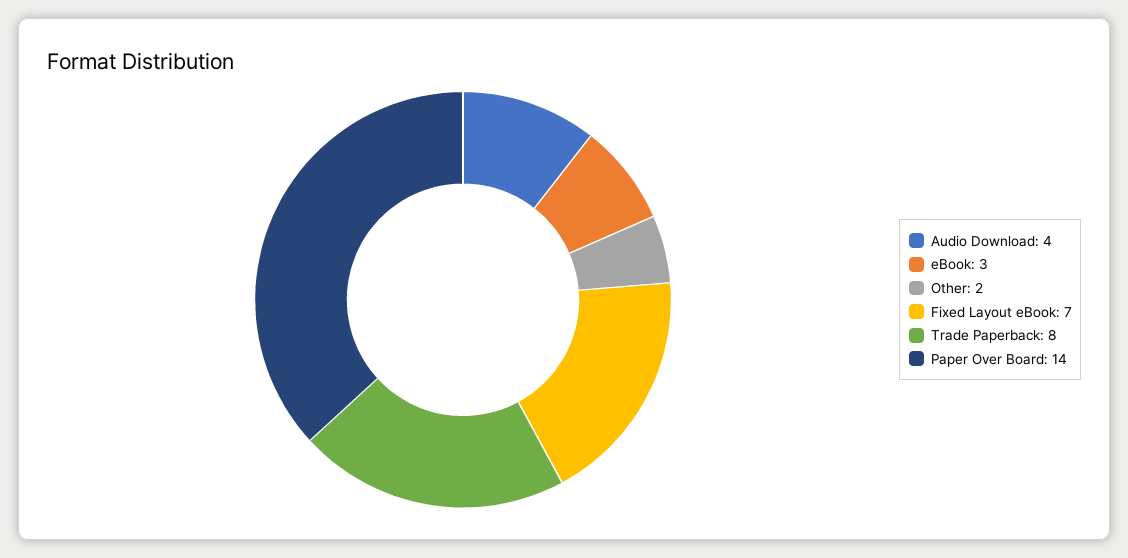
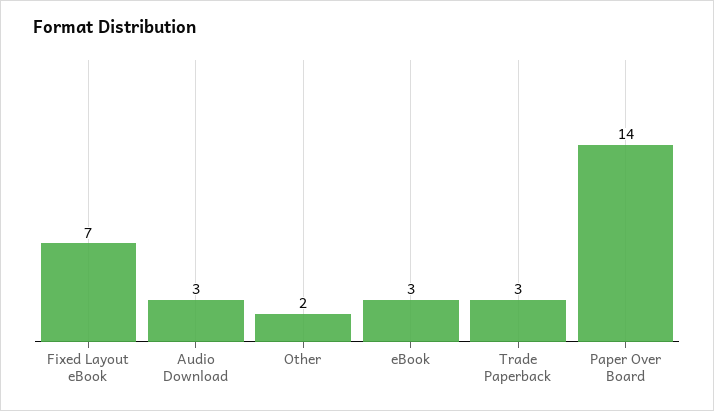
Audio Download: 4 -> 3
Trade Paperback: 8 -> 3

